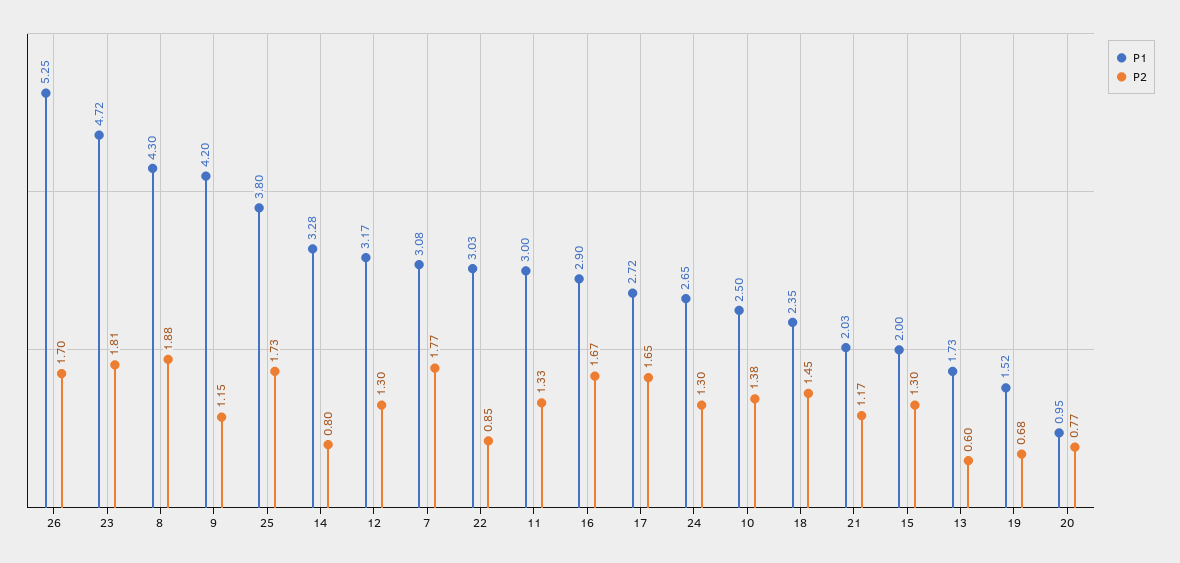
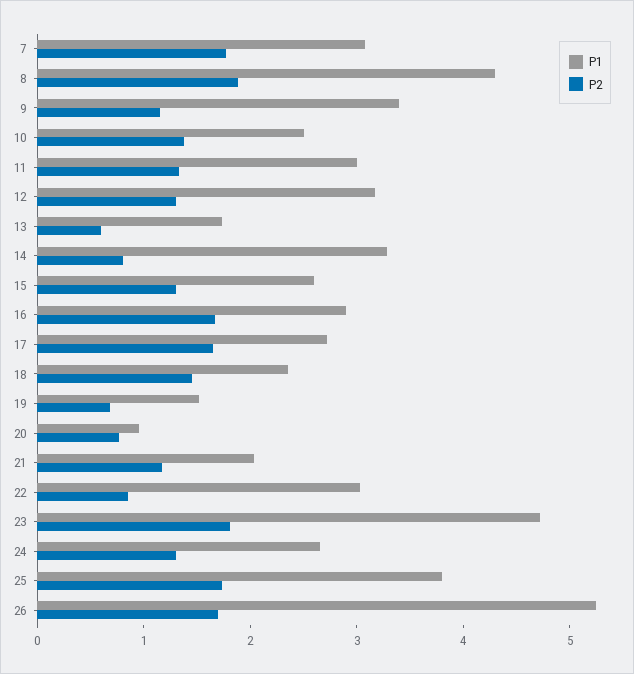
P1, 9: 4.2 -> 3.4
P1, 15: 2 -> 2.6

